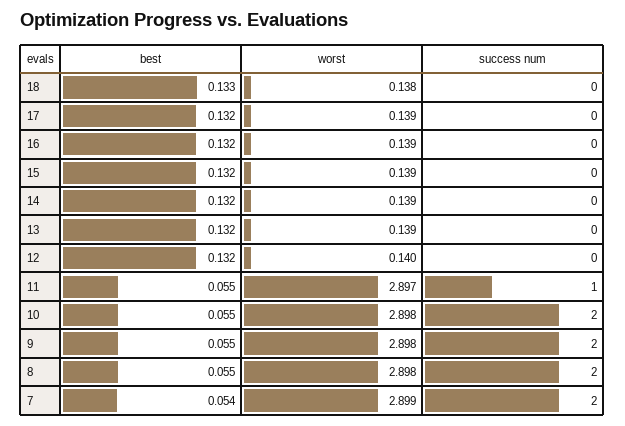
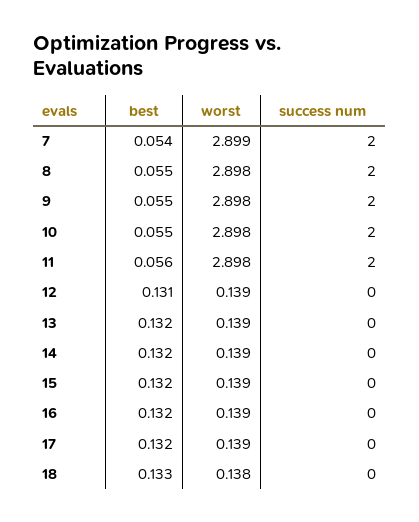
best, 12: 0.132 -> 0.131
worst, 12: 0.14 -> 0.139
best, 11: 0.055 -> 0.056
worst, 11: 2.897 -> 2.898
success num, 11: 1 -> 2

